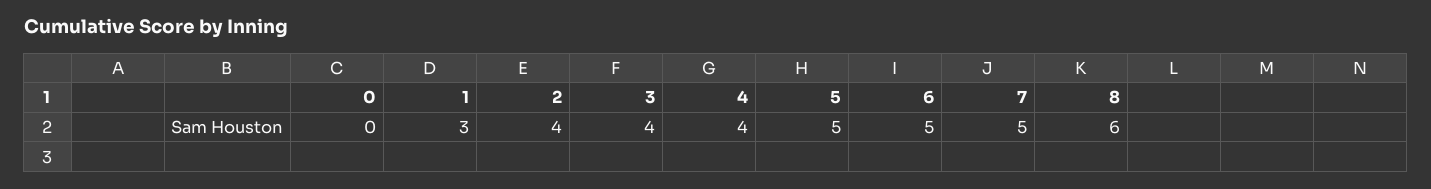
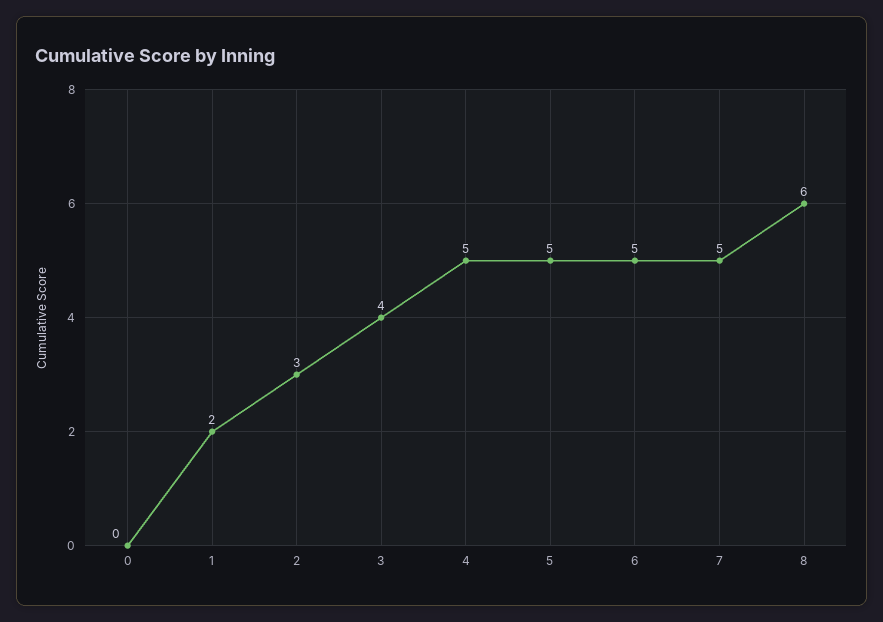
1: 3 -> 2
2: 4 -> 3
4: 4 -> 5

